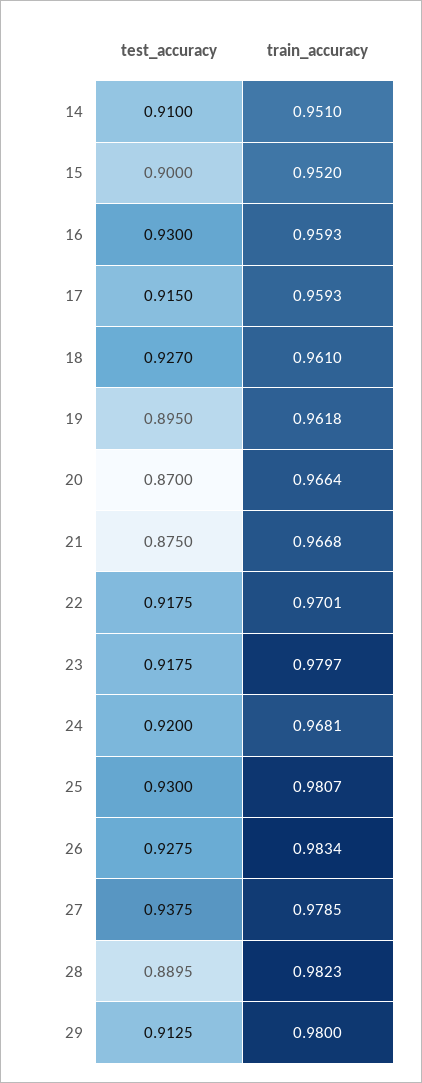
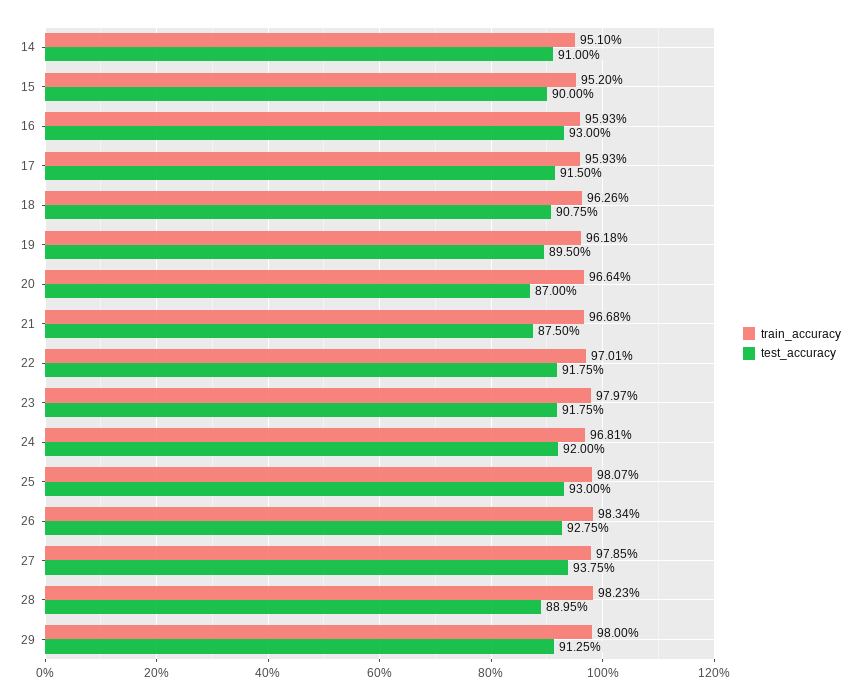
test_accuracy, 18: 0.927 -> 0.9075
train_accuracy, 18: 0.961 -> 0.9626

